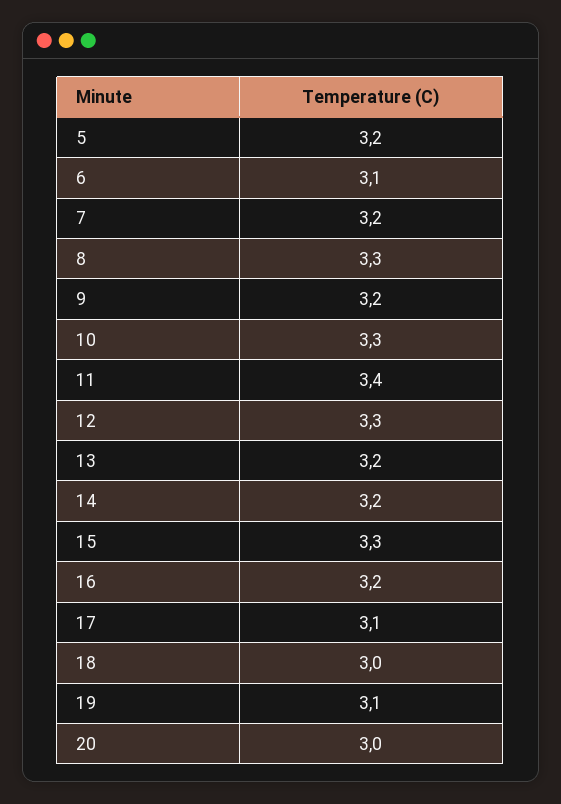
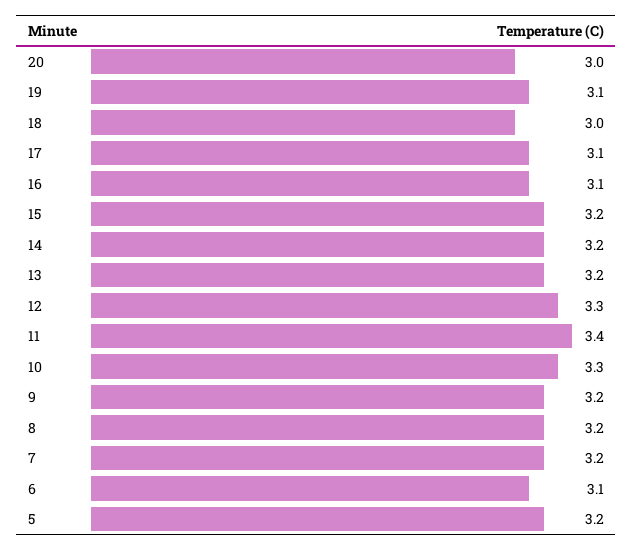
8: 3.3 -> 3.2
15: 3.3 -> 3.2
16: 3.2 -> 3.1

